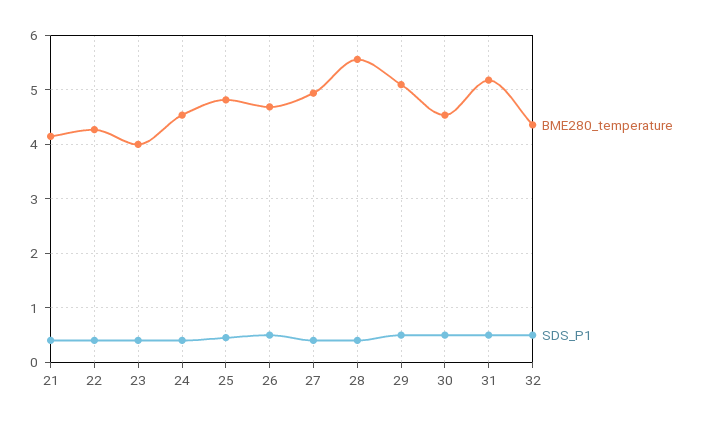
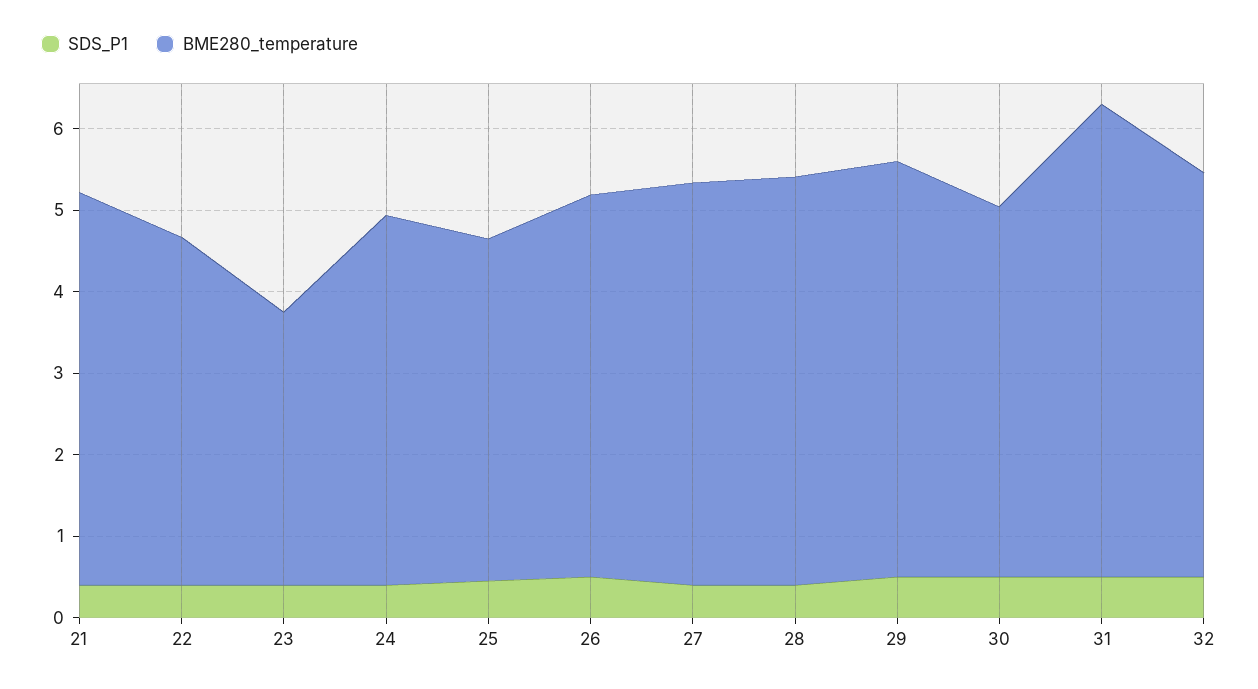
BME280_temperature, 21: 4.2 -> 4.8
BME280_temperature, 23: 4 -> 3.4
BME280_temperature, 25: 4.8 -> 4.2
BME280_temperature, 28: 5.6 -> 5
BME280_temperature, 31: 5.2 -> 5.8
BME280_temperature, 32: 4.4 -> 5

